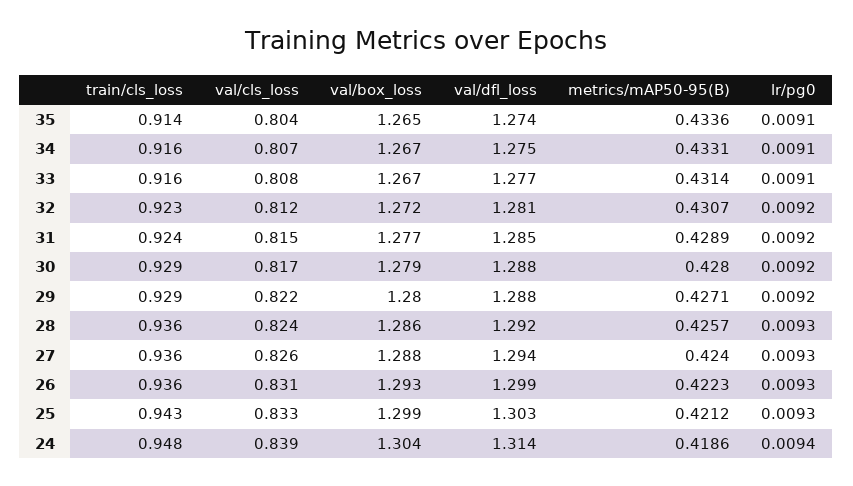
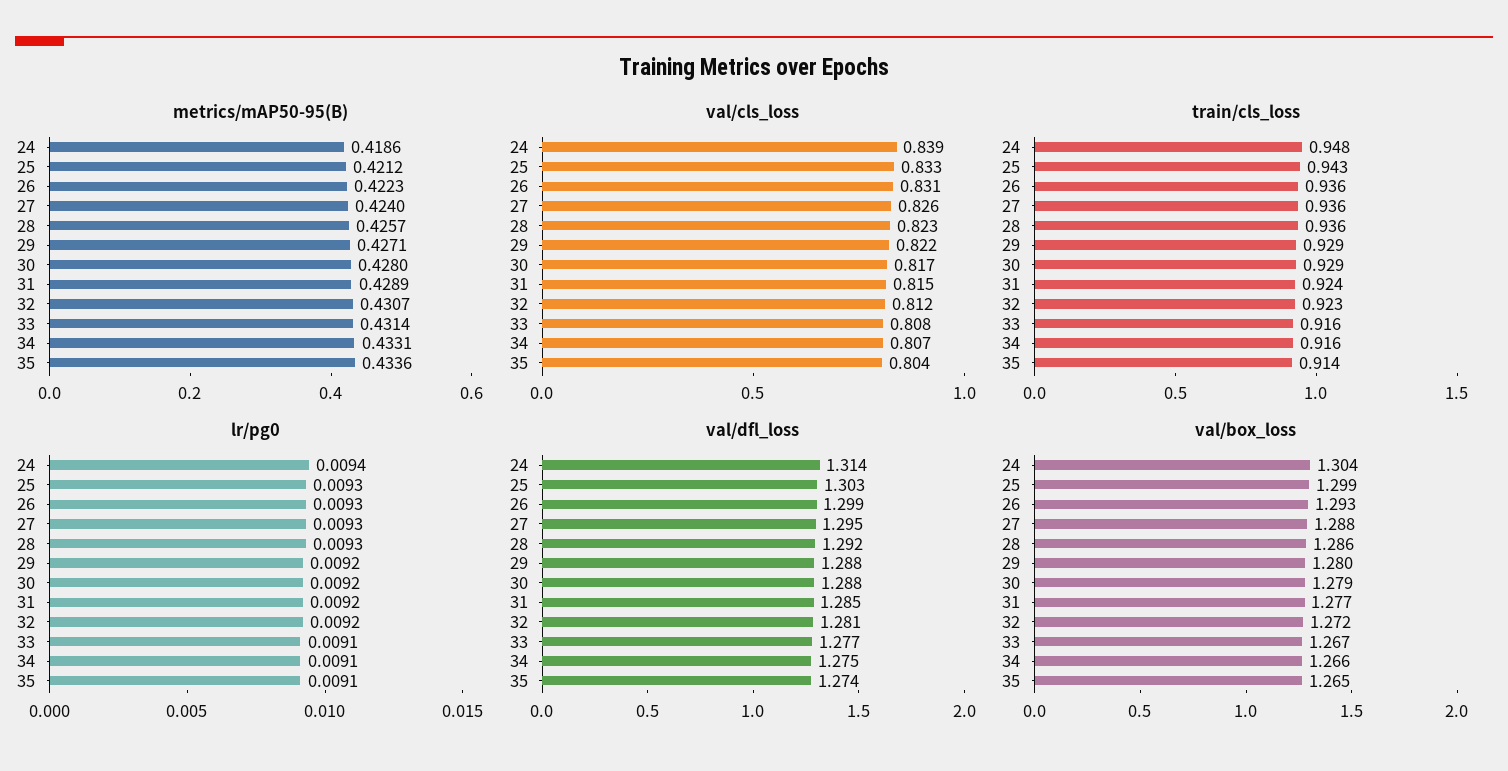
val/box_loss, 34: 1.267 -> 1.266
val/cls_loss, 28: 0.824 -> 0.823
val/dfl_loss, 27: 1.294 -> 1.295

